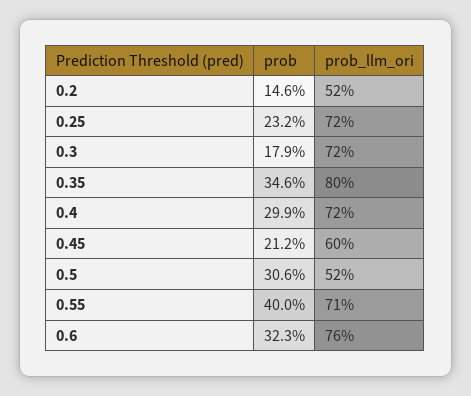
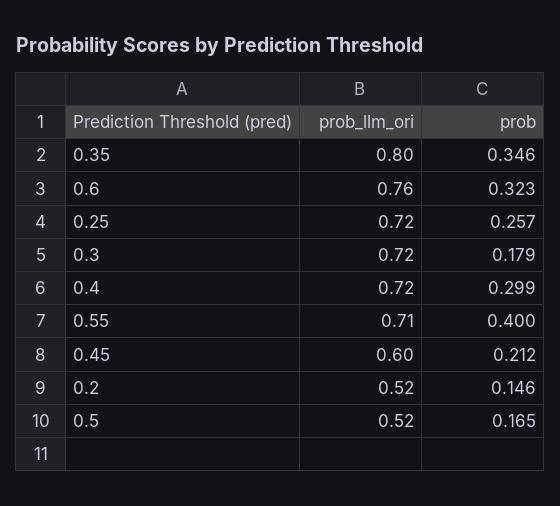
prob, 0.25: 0.232 -> 0.257
prob, 0.5: 0.306 -> 0.165

